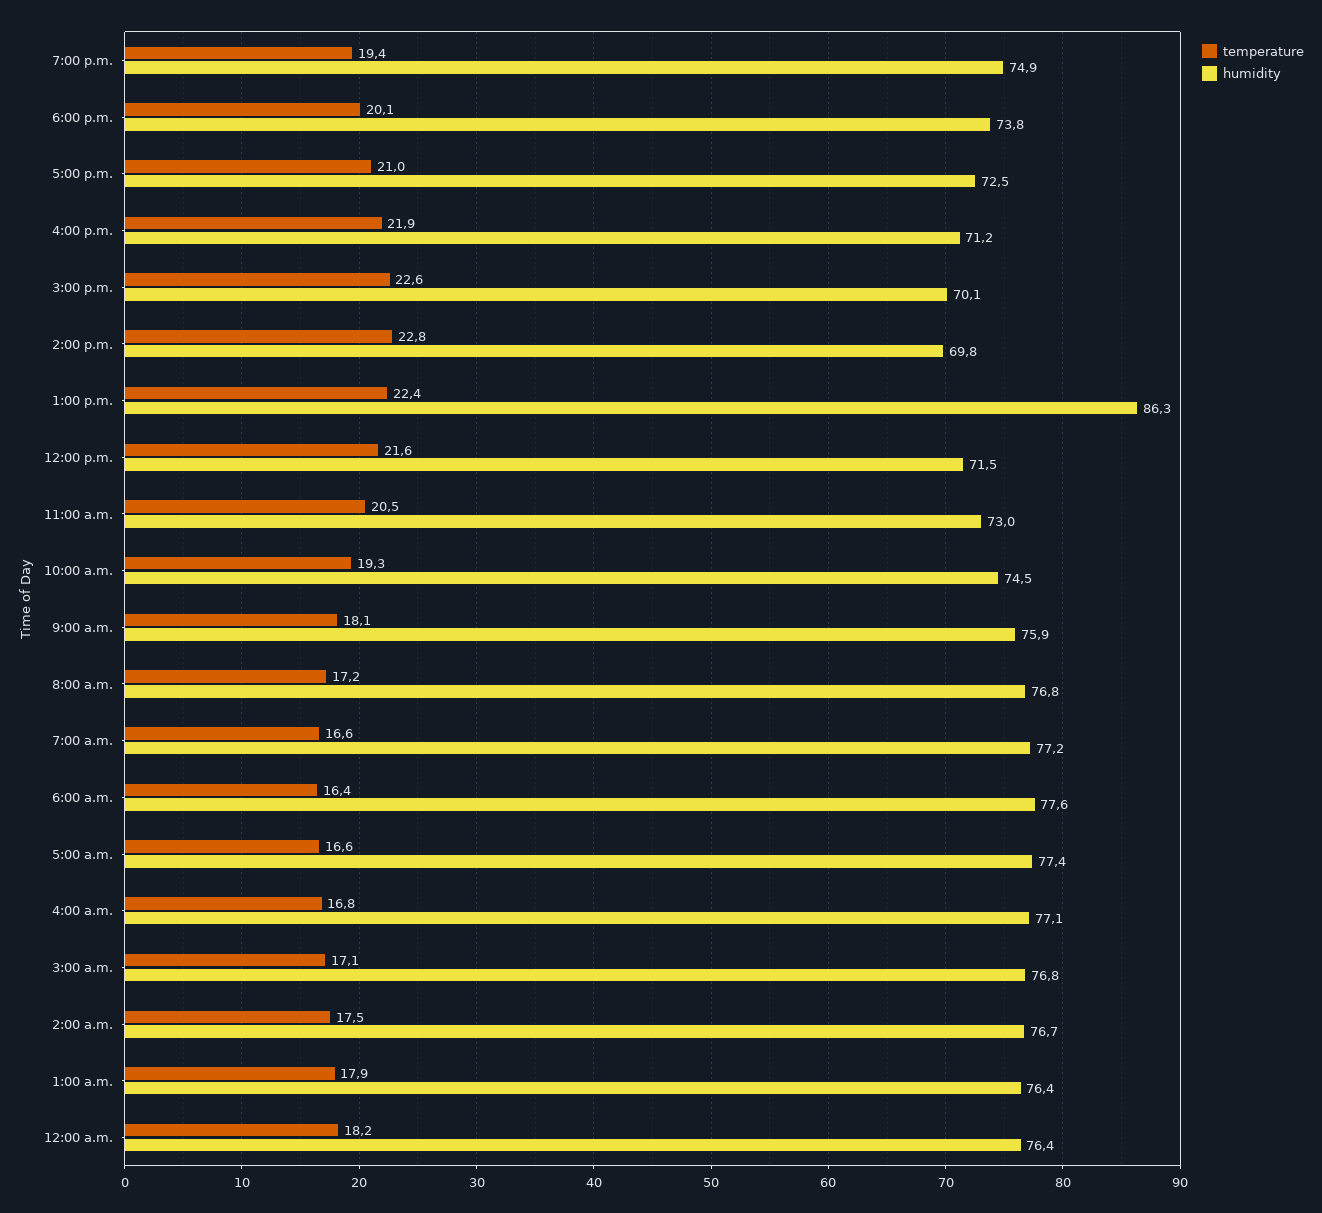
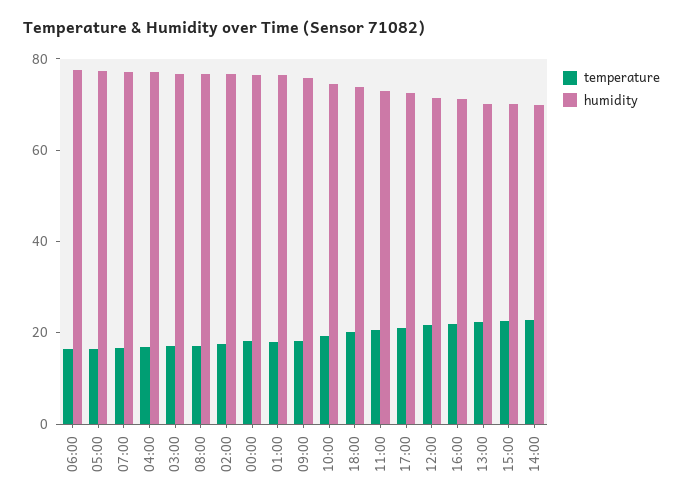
temperature, 7:00 p.m.: 19.4 -> none
humidity, 7:00 p.m.: 74.9 -> none
humidity, 1:00 p.m.: 86.3 -> 70

